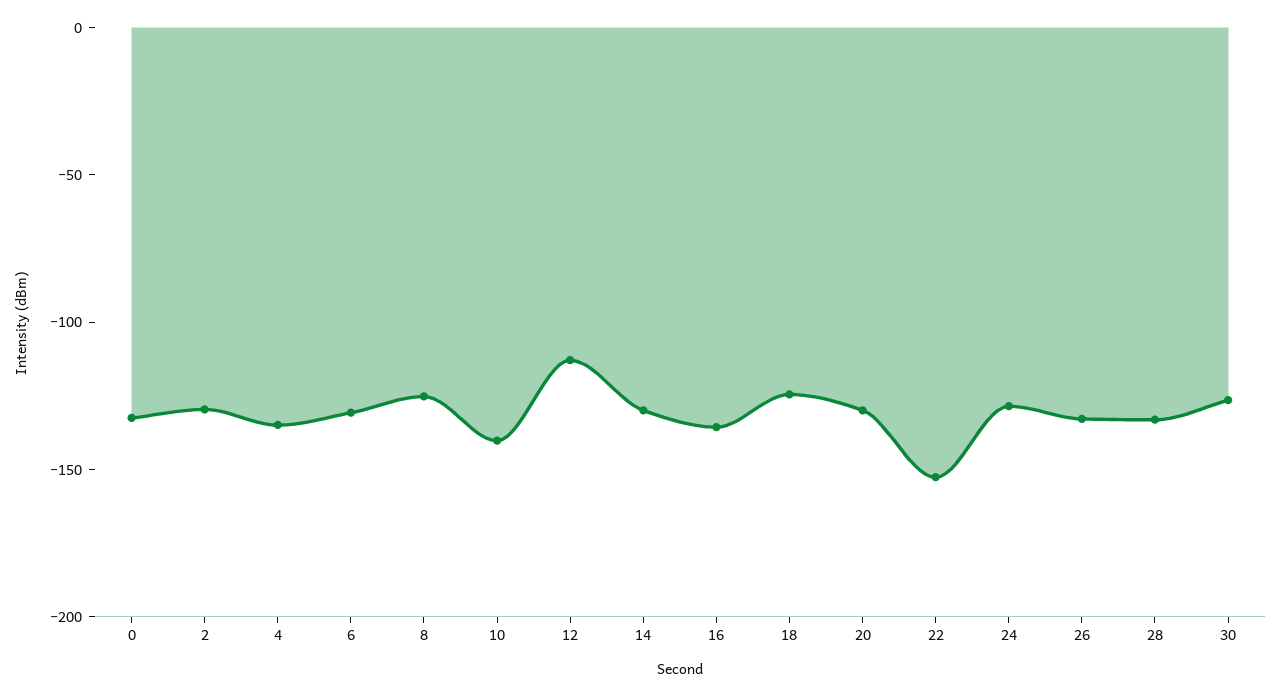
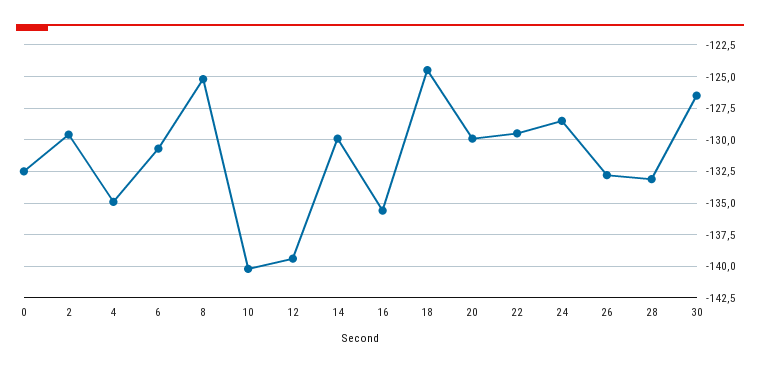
12: -110 -> -139.5
22: -150 -> -129.5

